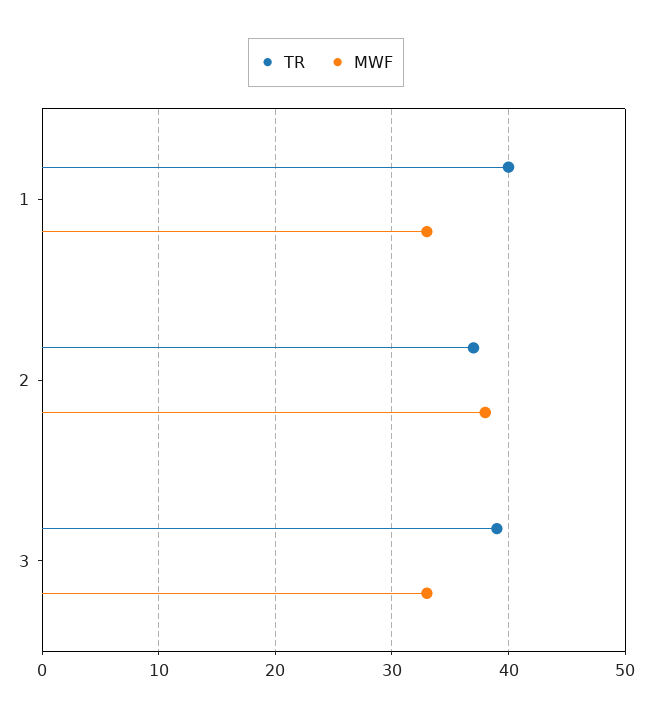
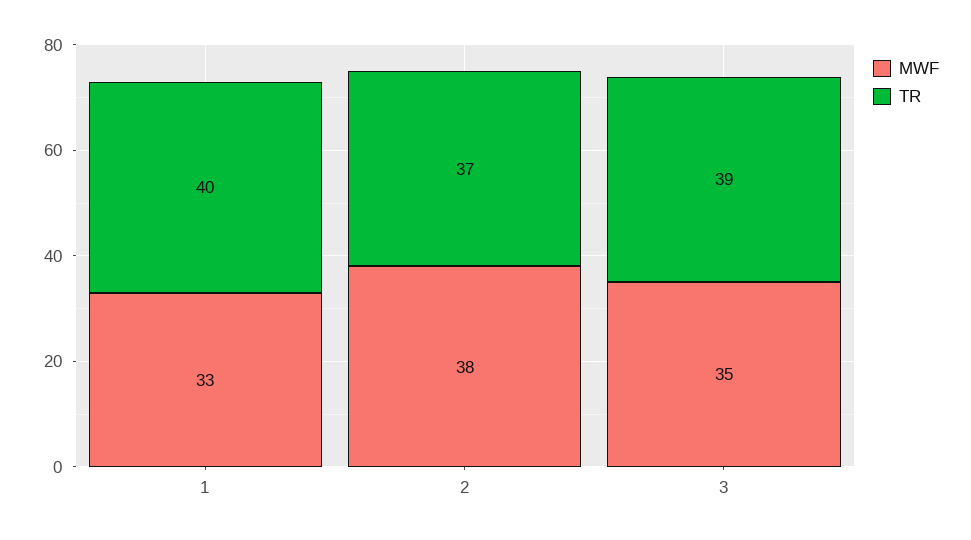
MWF, 3: 33 -> 35

